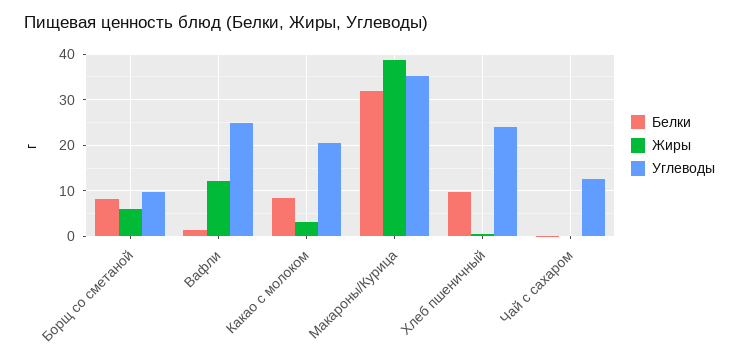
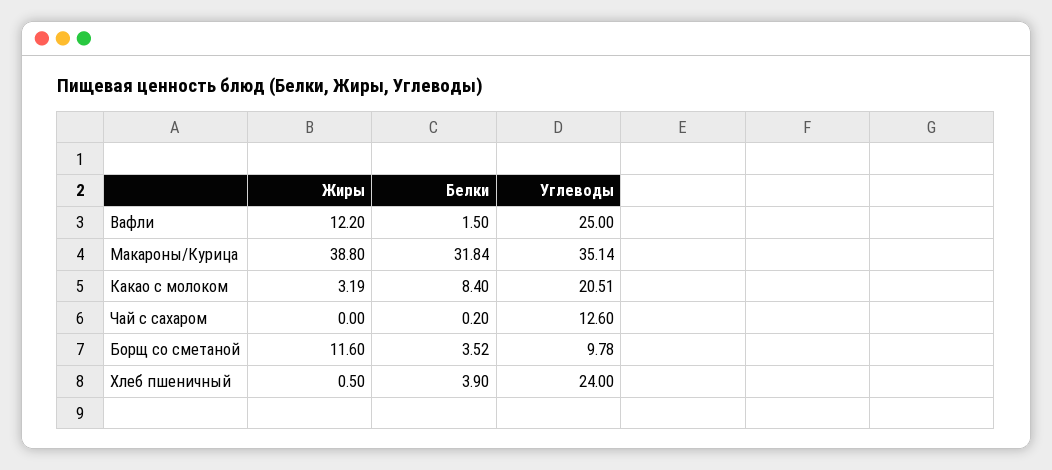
Белки, Борщ со сметаной: 8 -> 3.52
Жиры, Борщ со сметаной: 6 -> 11.6
Белки, Хлеб пшеничный: 10 -> 3.9

